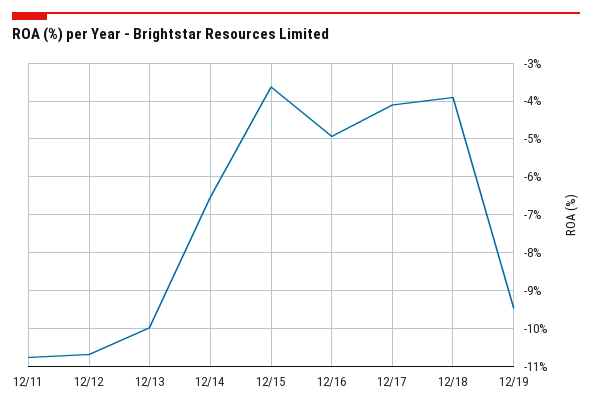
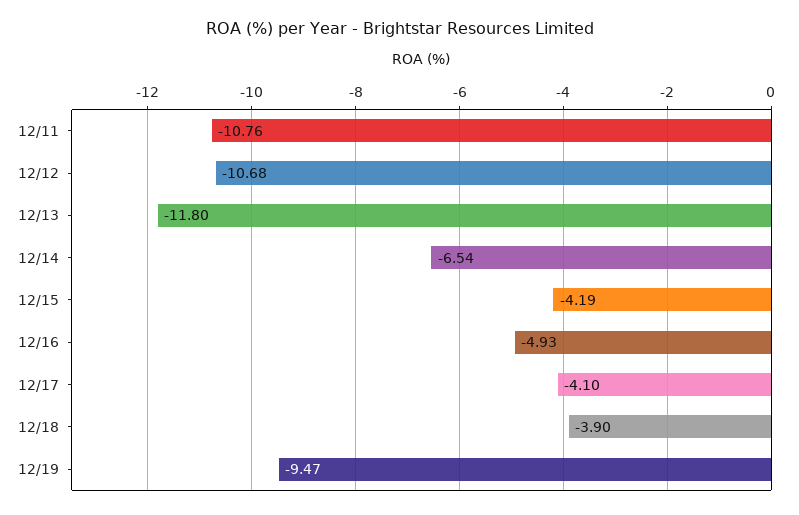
12/13: -10 -> -11.8
12/15: -3.6 -> -4.19

